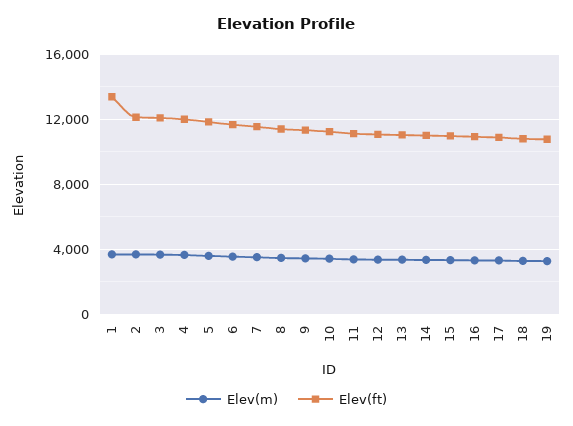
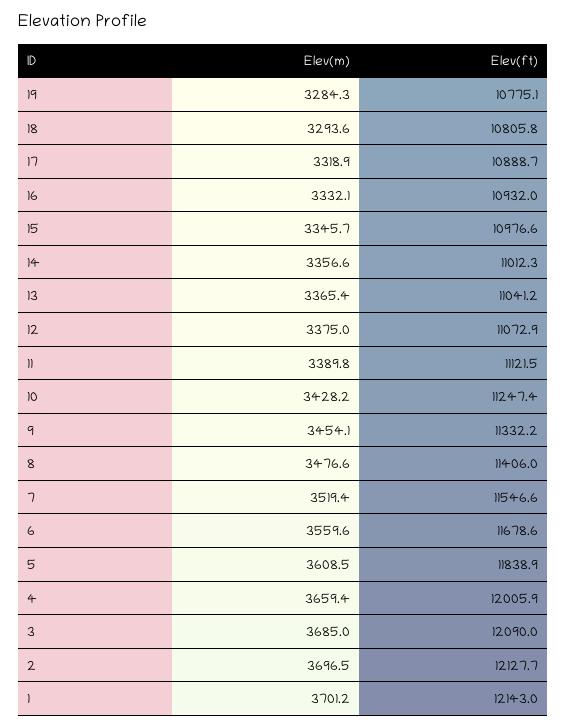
Elev(ft), 1: 13500 -> 12143

